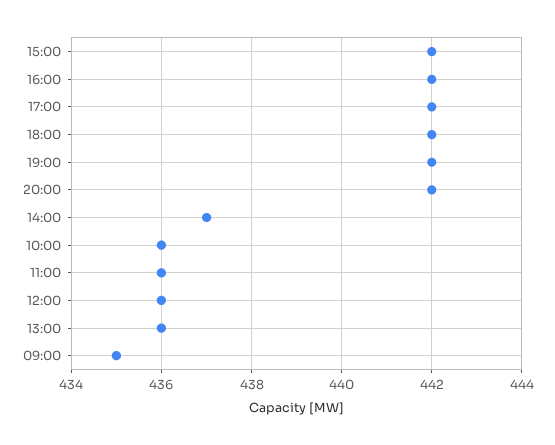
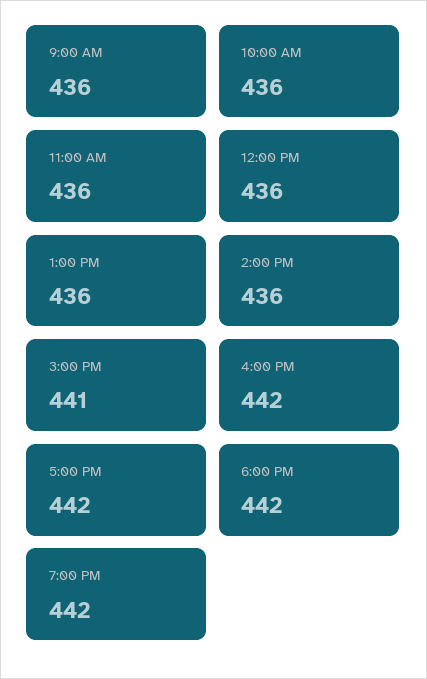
15:00: 442 -> 441
20:00: 442 -> none
14:00: 437 -> 436
09:00: 435 -> 436

